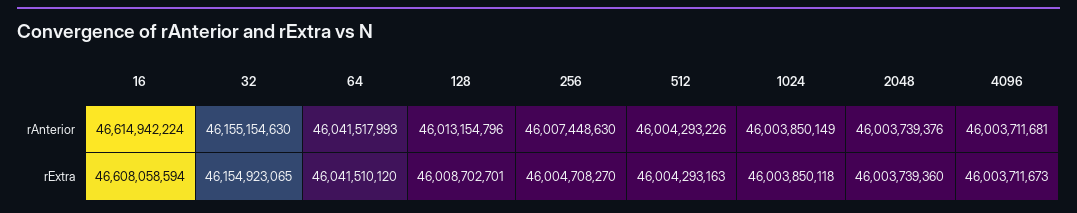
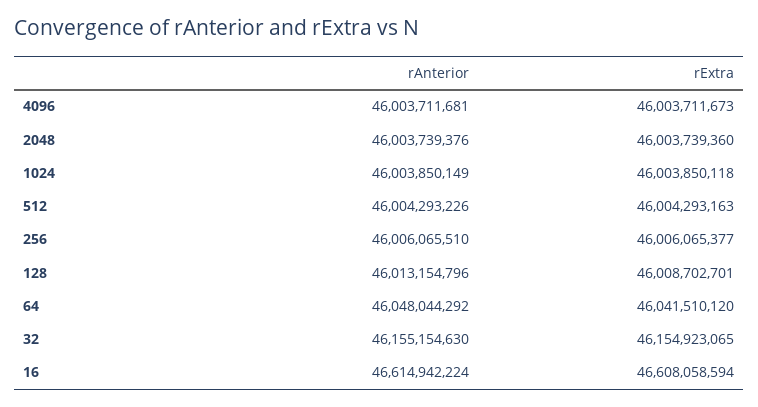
64, rAnterior: 46041517993 -> 46048044292
256, rAnterior: 46007448630 -> 46006065510
256, rExtra: 46004708270 -> 46006065377

